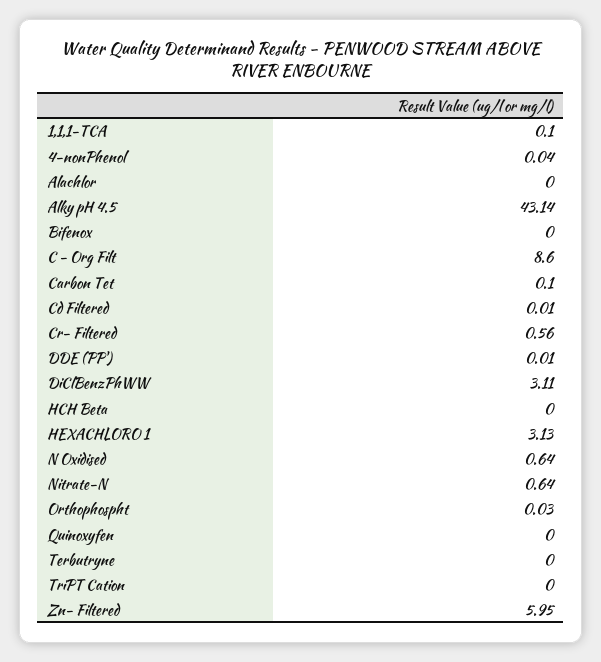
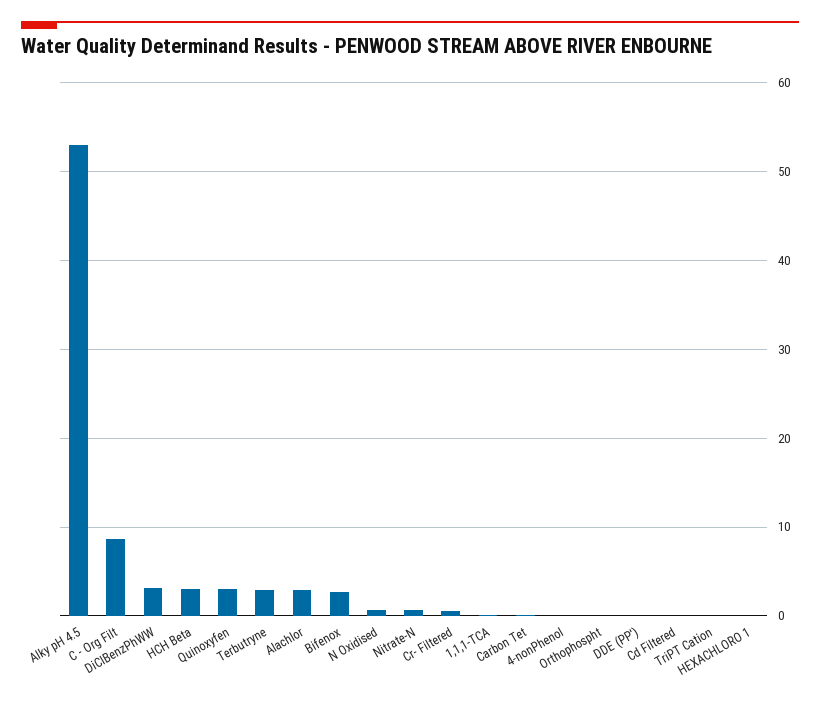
Alachlor: 0 -> 3
Alky pH 4.5: 43.14 -> 53
Bifenox: 0 -> 3
HCH Beta: 0 -> 3
HEXACHLORO 1: 3.13 -> 0
Quinoxyfen: 0 -> 3
Terbutryne: 0 -> 3
Zn- Filtered: 5.95 -> none

